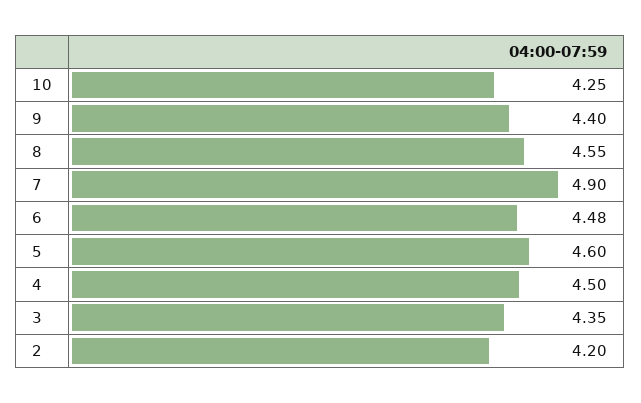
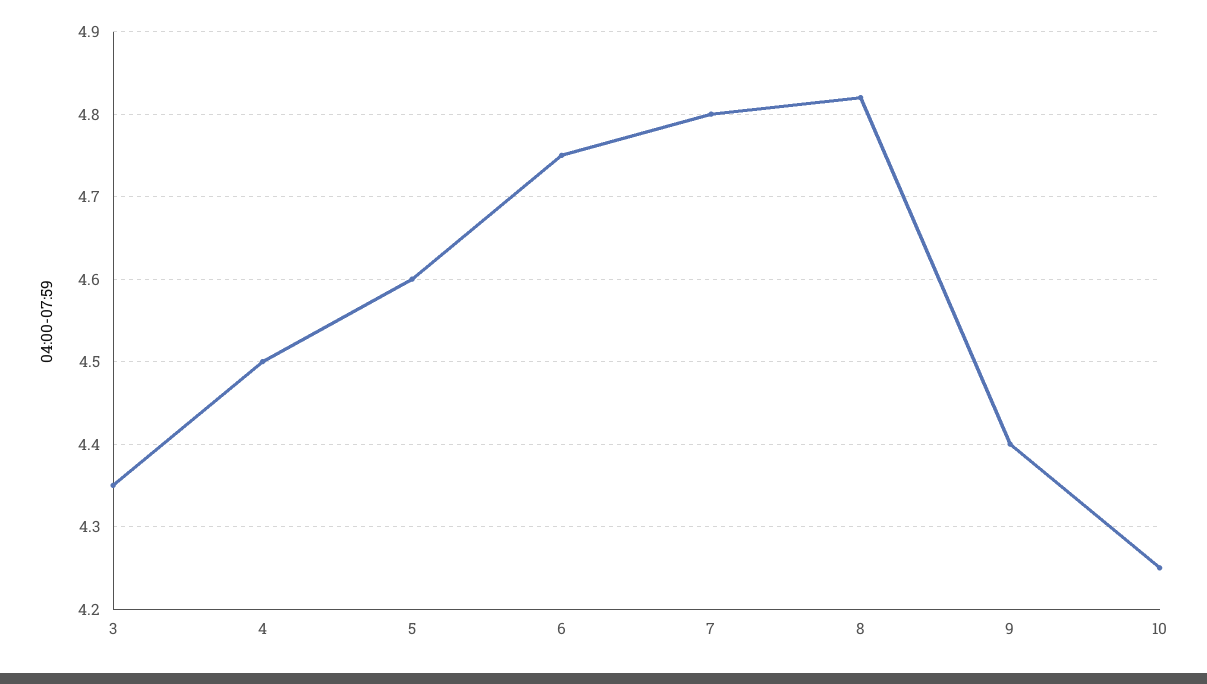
8: 4.55 -> 4.82
7: 4.9 -> 4.8
6: 4.48 -> 4.75
2: 4.2 -> none

